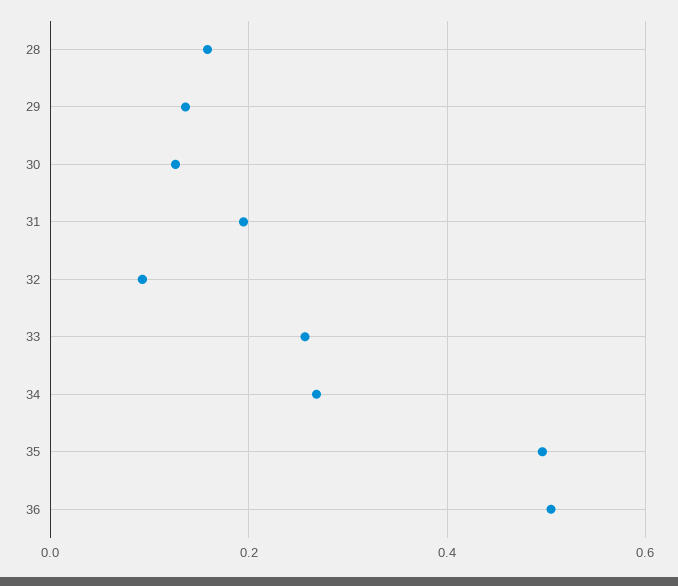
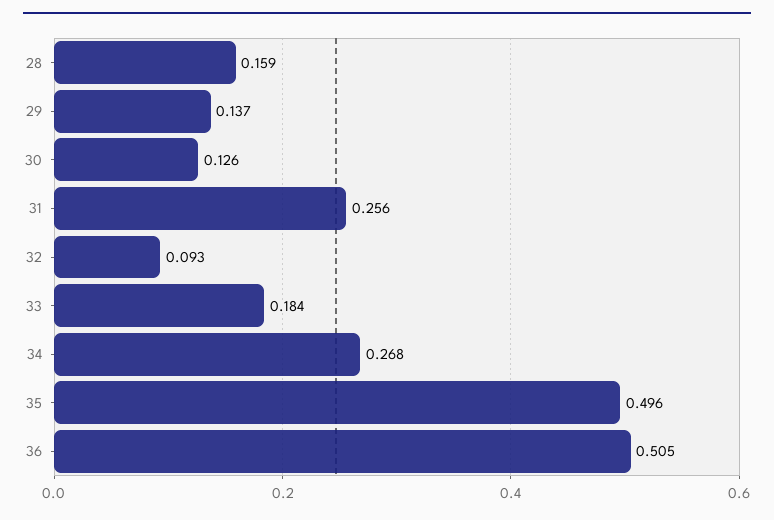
31: 0.2 -> 0.256
33: 0.26 -> 0.184

